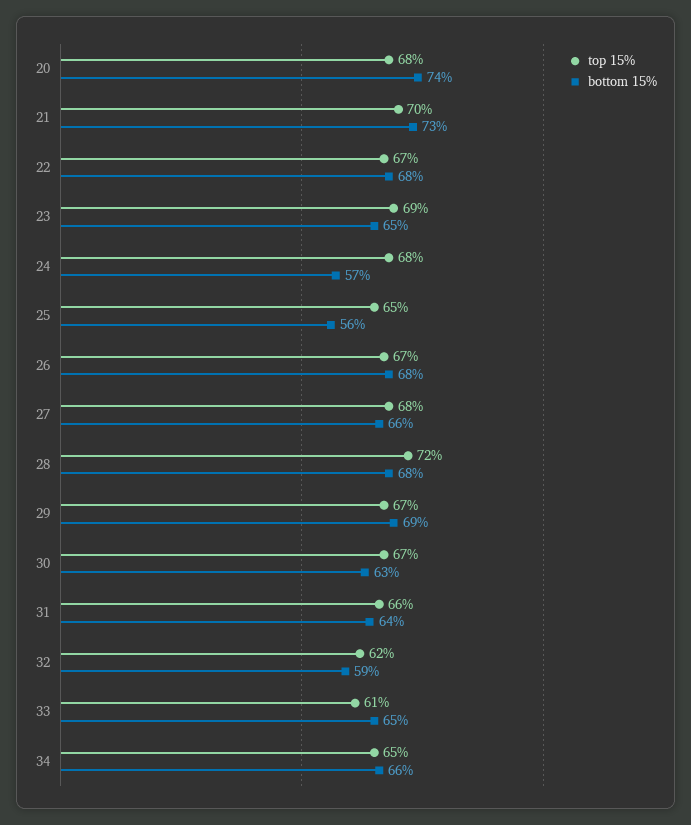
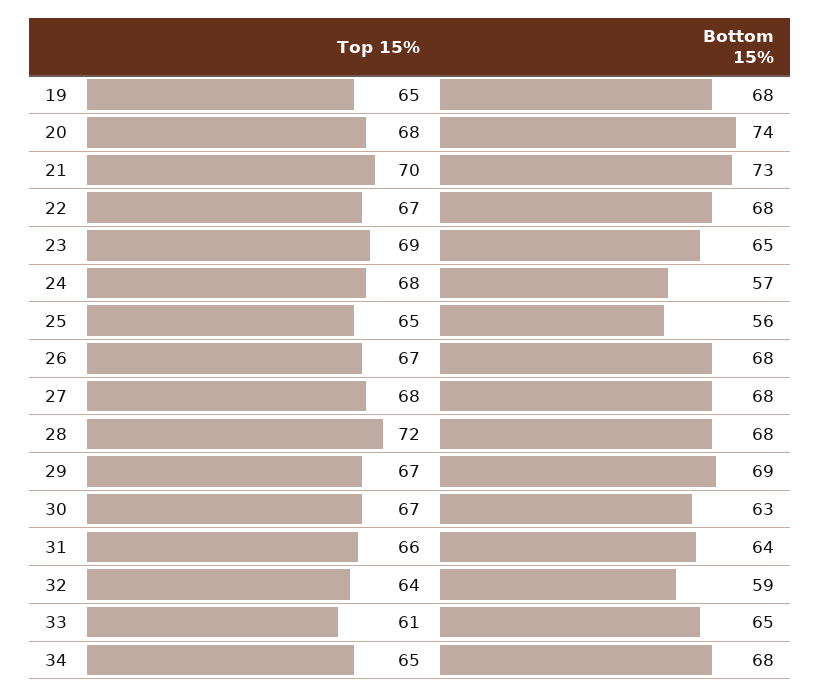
bottom 15%, 27: 66 -> 68
top 15%, 32: 62 -> 64
bottom 15%, 34: 66 -> 68
top 15%, 19: none -> 65
bottom 15%, 19: none -> 68

